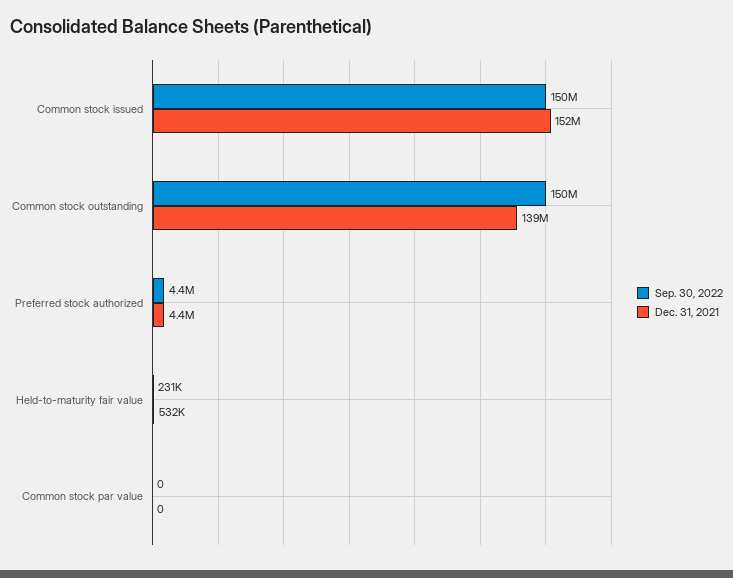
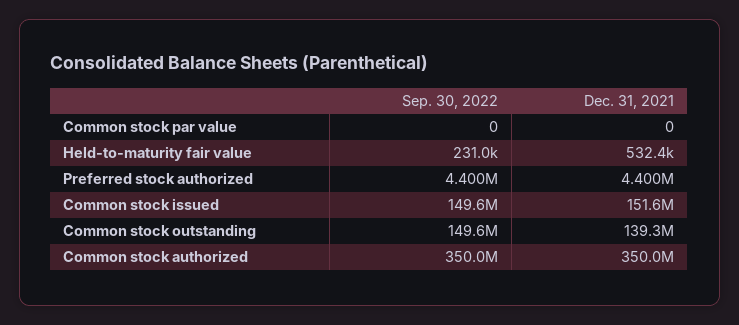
Sep. 30, 2022, Common stock authorized: none -> 350000000
Dec. 31, 2021, Common stock authorized: none -> 350000000

